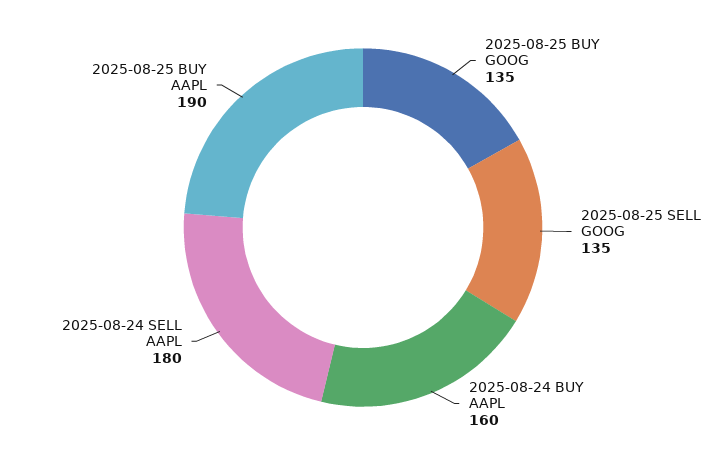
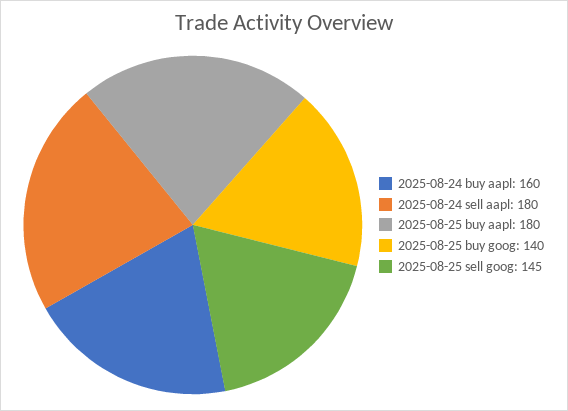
2025-08-25 BUY GOOG: 135 -> 140
2025-08-25 SELL GOOG: 135 -> 145
2025-08-25 BUY AAPL: 190 -> 180

